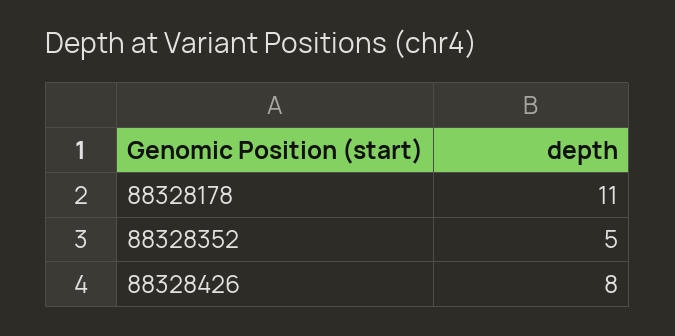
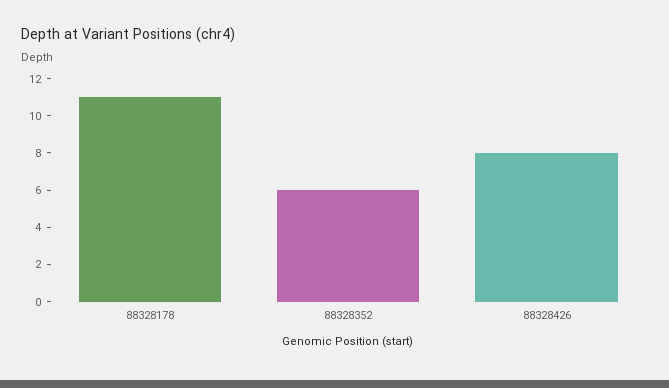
88328352: 5 -> 6

